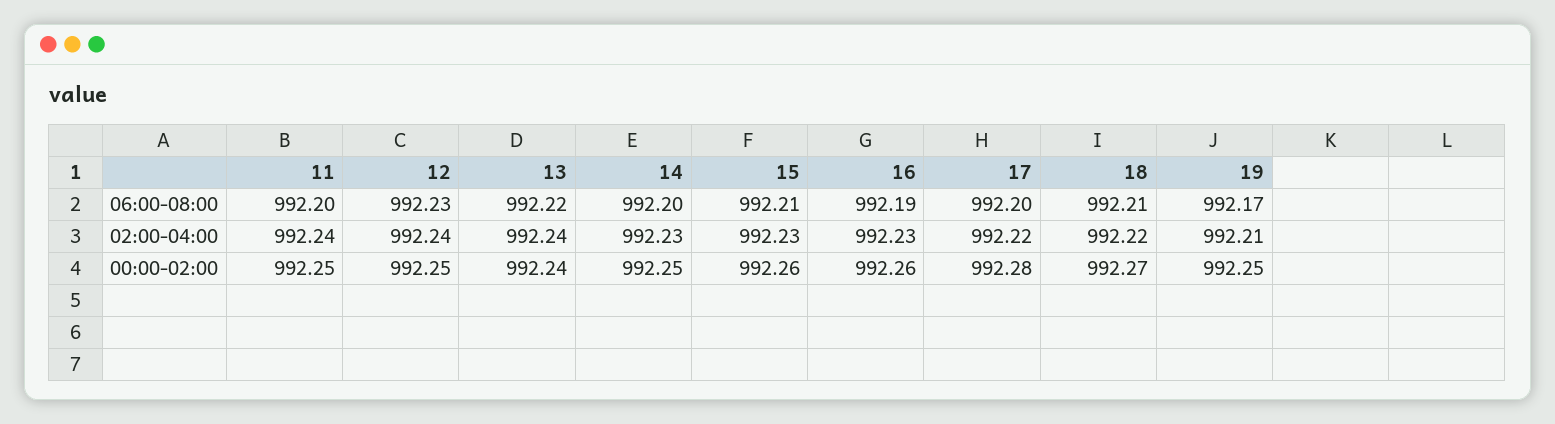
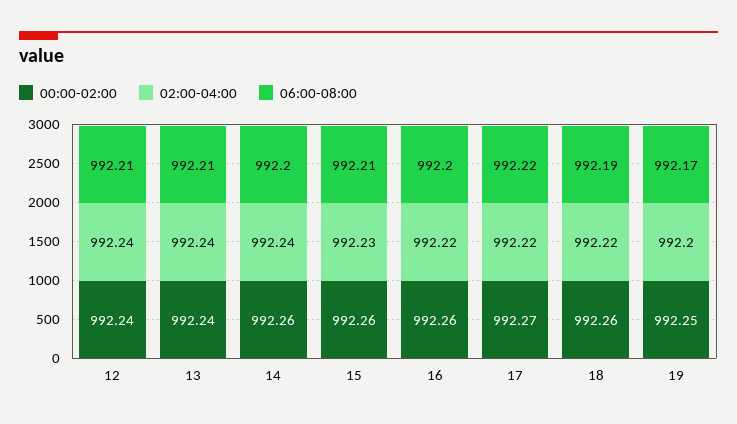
06:00-08:00, 11: 992.2 -> none
06:00-08:00, 12: 992.23 -> 992.21
06:00-08:00, 13: 992.22 -> 992.21
06:00-08:00, 16: 992.19 -> 992.2
06:00-08:00, 17: 992.2 -> 992.22
06:00-08:00, 18: 992.21 -> 992.19
02:00-04:00, 11: 992.24 -> none
02:00-04:00, 14: 992.23 -> 992.24
02:00-04:00, 16: 992.23 -> 992.22
02:00-04:00, 19: 992.21 -> 992.2
00:00-02:00, 11: 992.25 -> none
00:00-02:00, 12: 992.25 -> 992.24
00:00-02:00, 14: 992.25 -> 992.26
00:00-02:00, 17: 992.28 -> 992.27
00:00-02:00, 18: 992.27 -> 992.26

